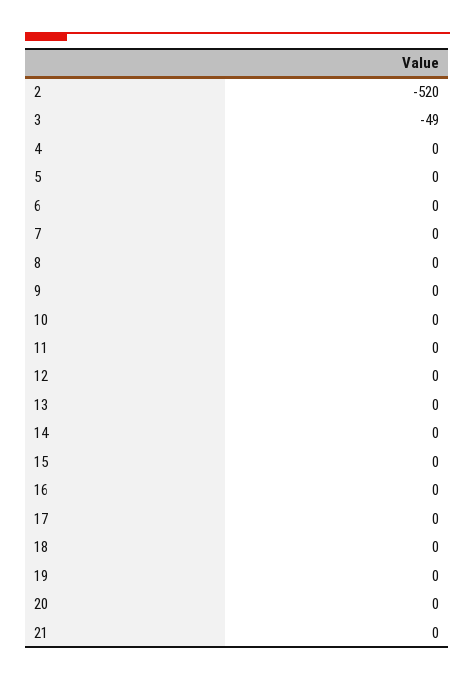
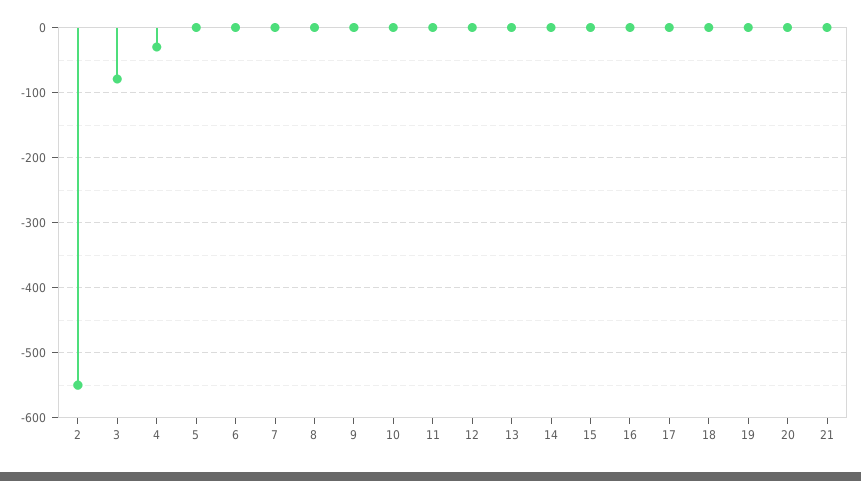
2: -520 -> -550
3: -49 -> -80
4: 0 -> -30

